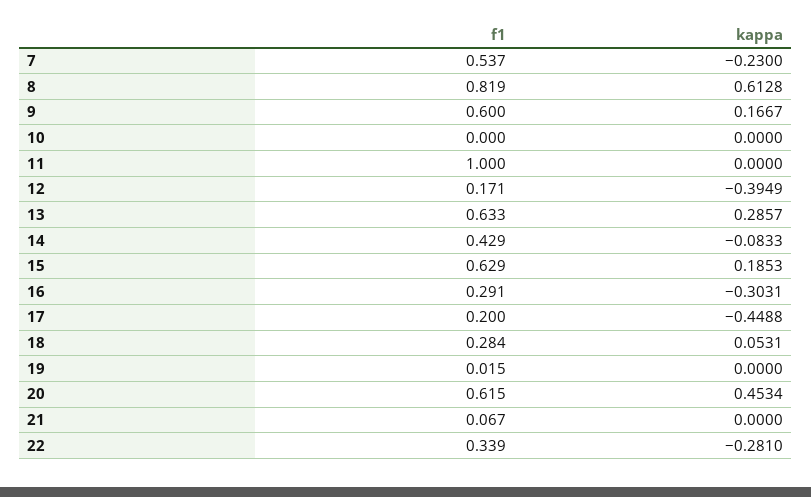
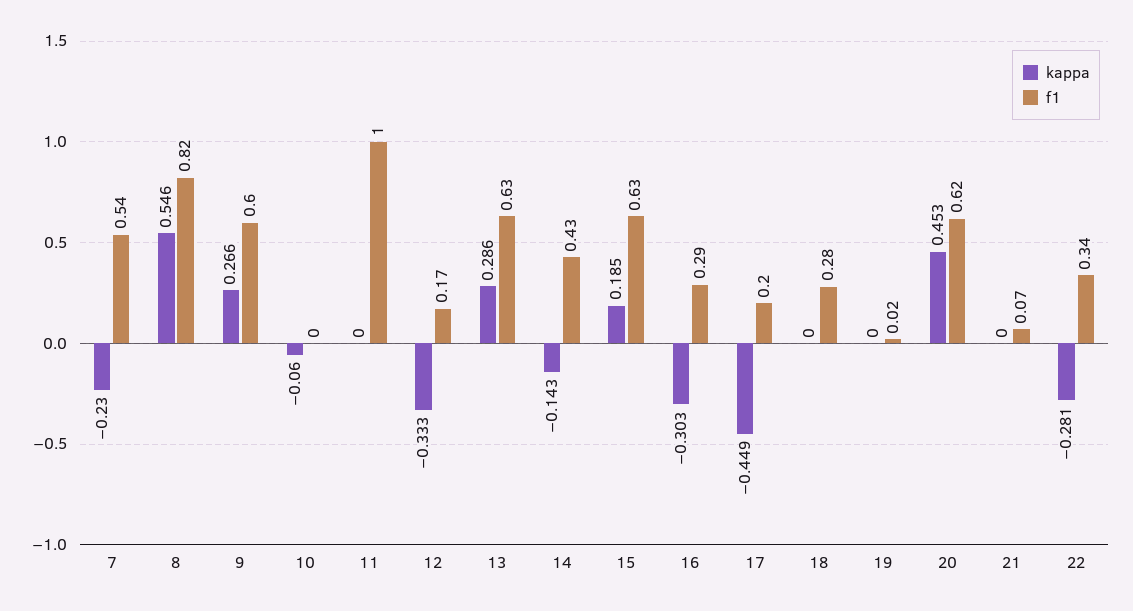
kappa, 8: 0.6128 -> 0.546
kappa, 9: 0.1667 -> 0.266
kappa, 10: 0 -> -0.06
kappa, 12: -0.3949 -> -0.333
kappa, 14: -0.0833 -> -0.143
kappa, 18: 0.0531 -> 0

